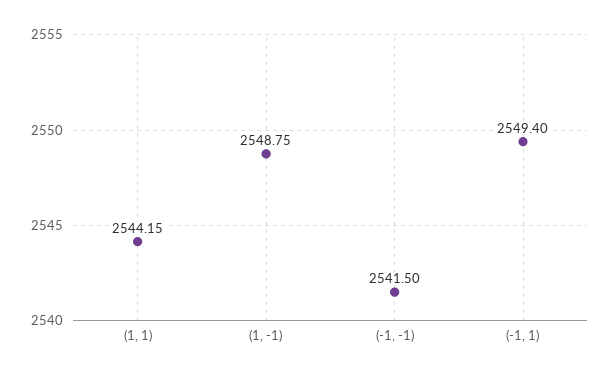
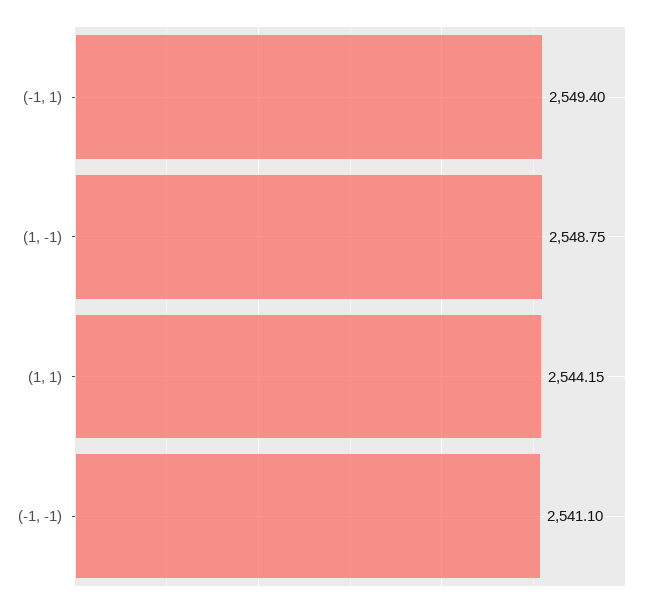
(-1, -1): 2541.5 -> 2541.1

